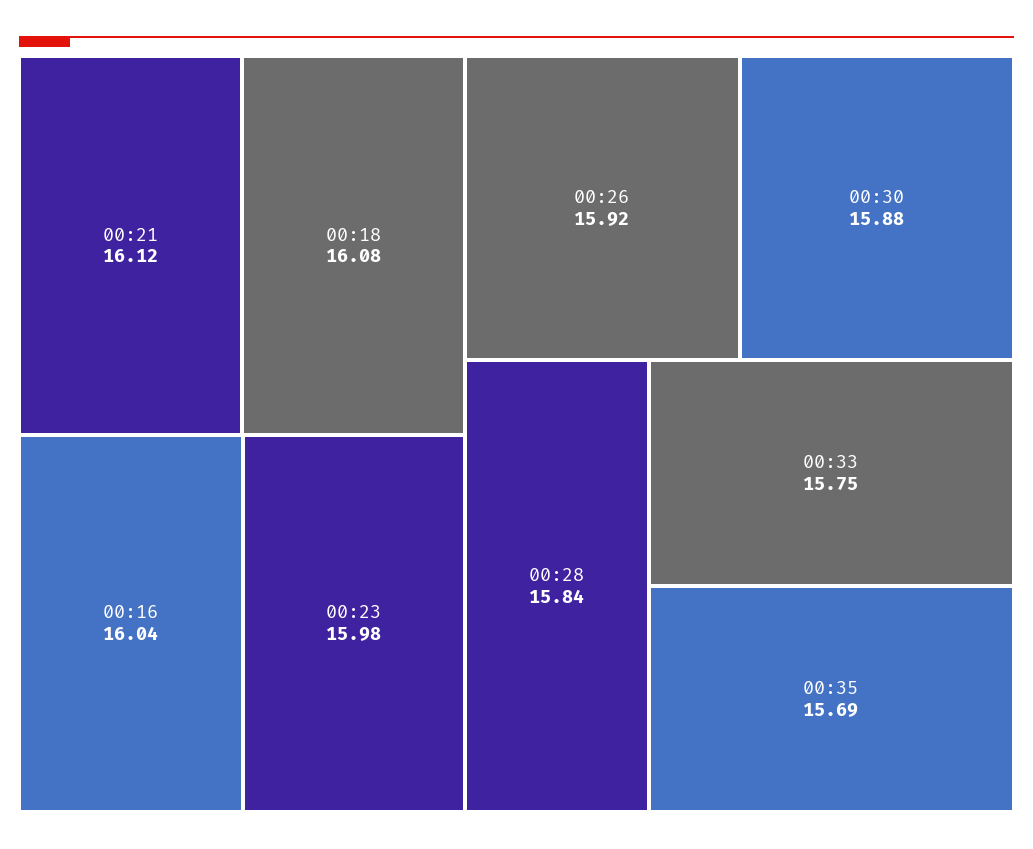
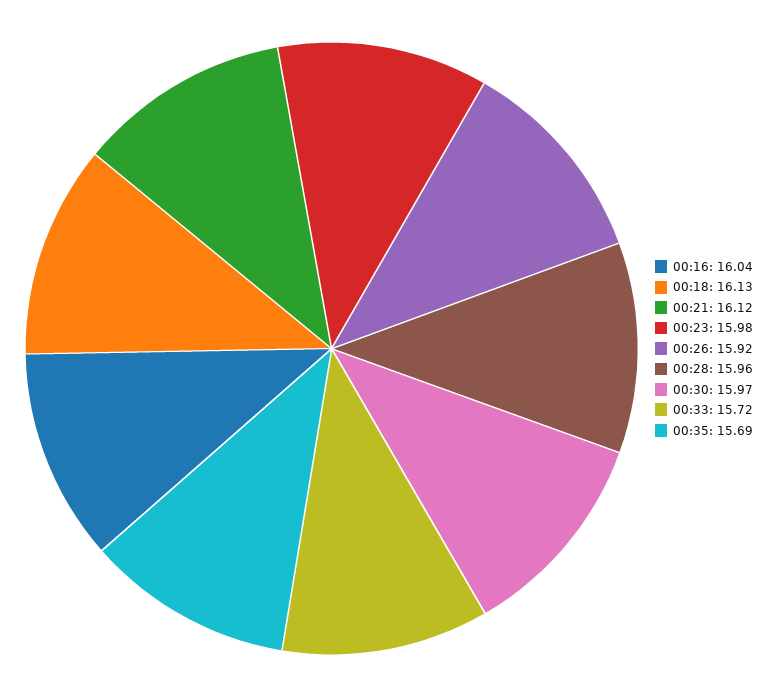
00:18: 16.08 -> 16.13
00:30: 15.88 -> 15.97
00:28: 15.84 -> 15.96
00:33: 15.75 -> 15.72

